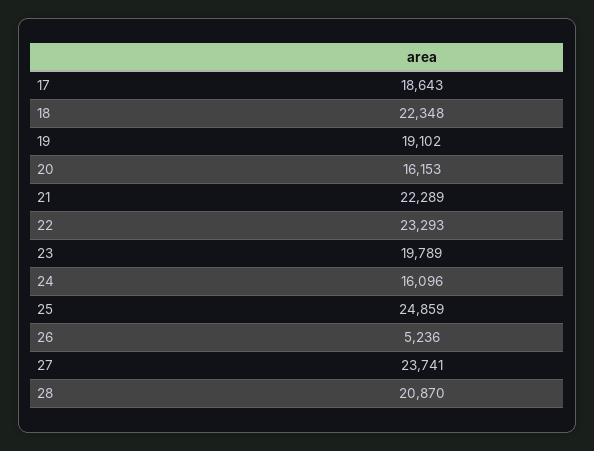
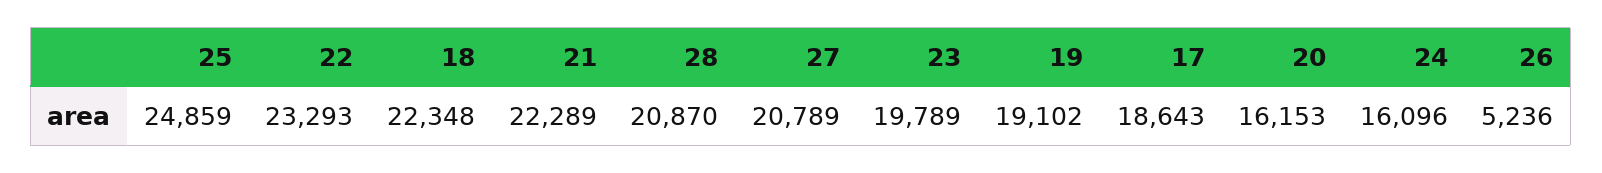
27: 23741 -> 20789

